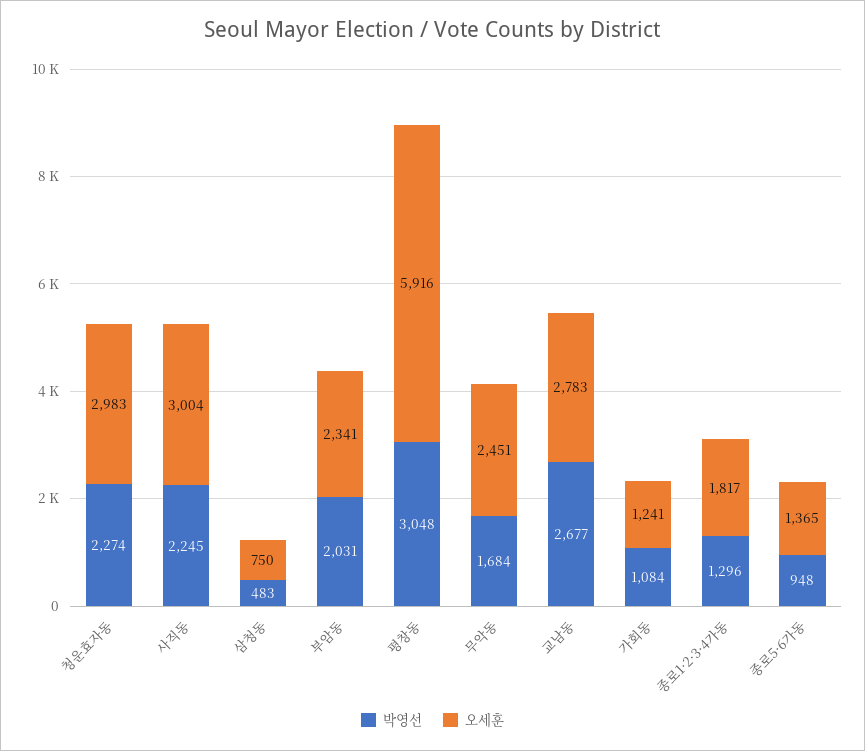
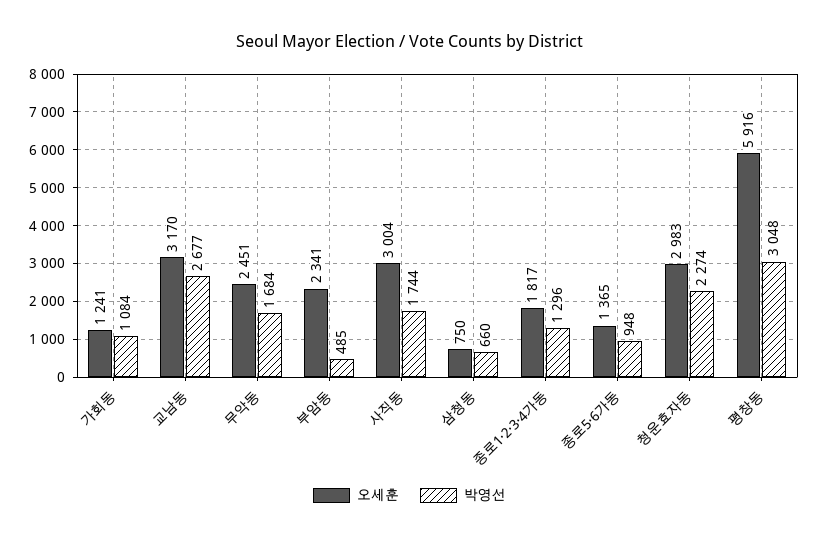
박영선, 사직동: 2245 -> 1744
박영선, 삼청동: 483 -> 660
박영선, 부암동: 2031 -> 485
오세훈, 교남동: 2783 -> 3170

